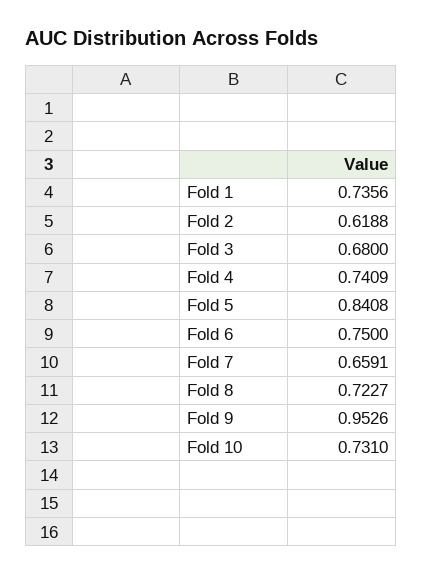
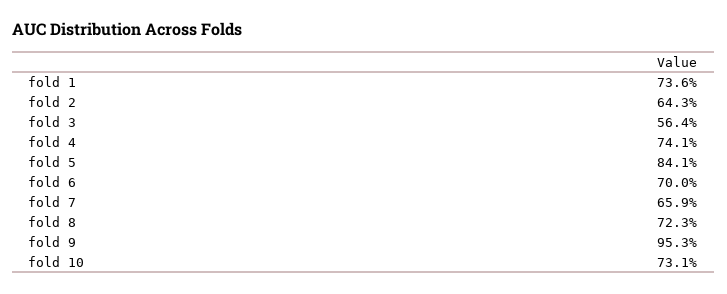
Fold 2: 0.6188 -> 0.643
Fold 3: 0.68 -> 0.564
Fold 6: 0.75 -> 0.7

